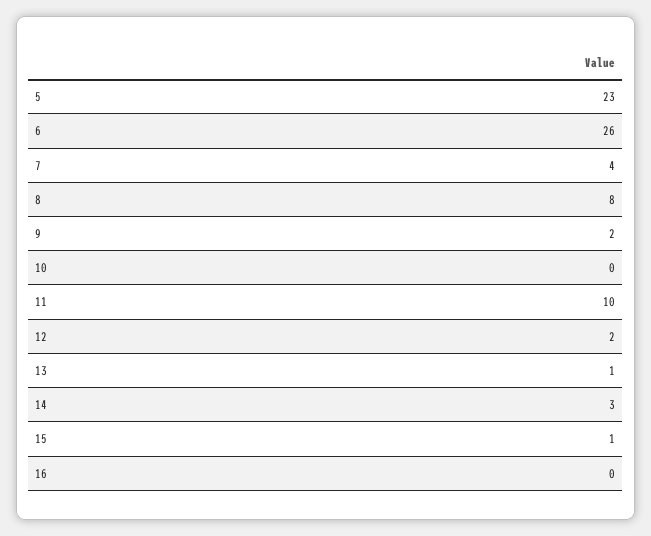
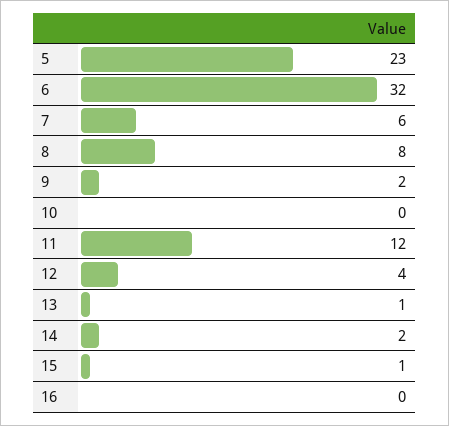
6: 26 -> 32
7: 4 -> 6
11: 10 -> 12
12: 2 -> 4
14: 3 -> 2

